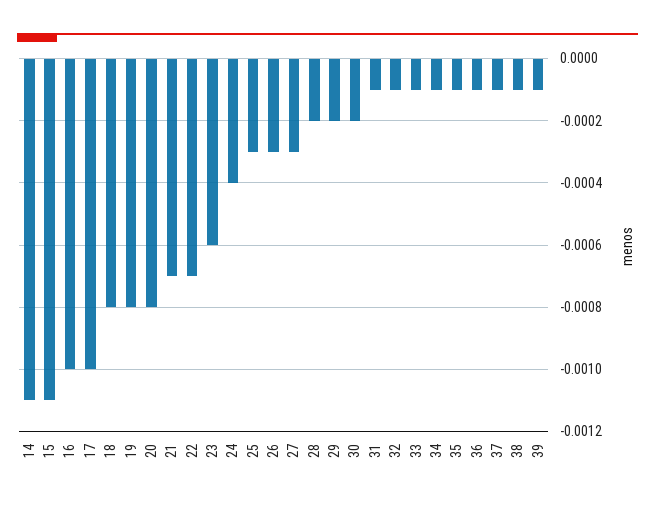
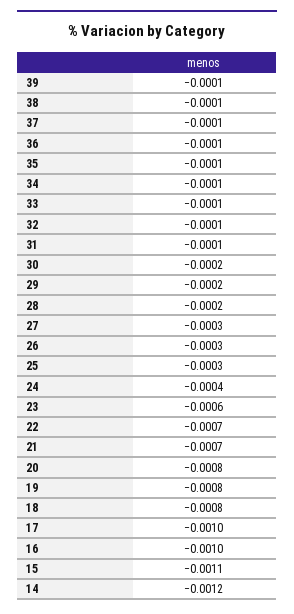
14: -0.0011 -> -0.0012

